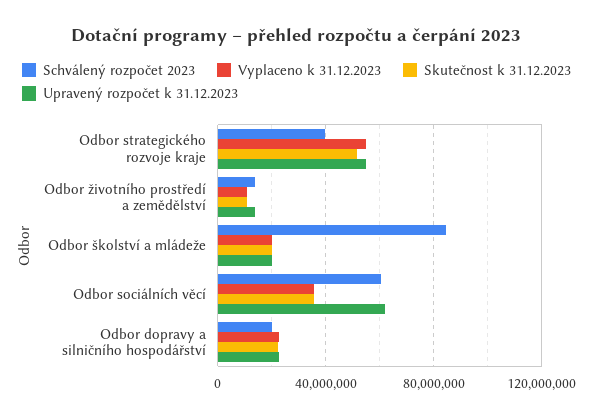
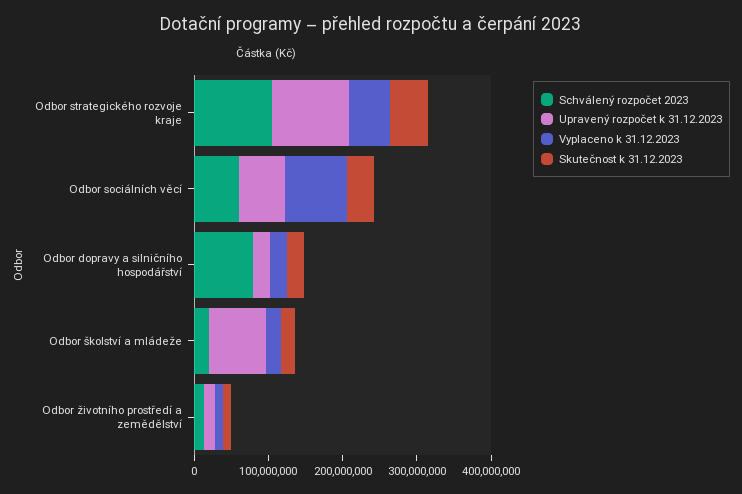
Schválený rozpočet 2023, Odbor strategického rozvoje kraje: 40000000 -> 100000000
Upravený rozpočet k 31.12.2023, Odbor strategického rozvoje kraje: 55000000 -> 100000000
Schválený rozpočet 2023, Odbor školství a mládeže: 85000000 -> 20000000
Upravený rozpočet k 31.12.2023, Odbor školství a mládeže: 20000000 -> 80000000
Vyplaceno k 31.12.2023, Odbor sociálních věcí: 35000000 -> 80000000
Schválený rozpočet 2023, Odbor dopravy a silničního hospodářství: 20000000 -> 80000000

